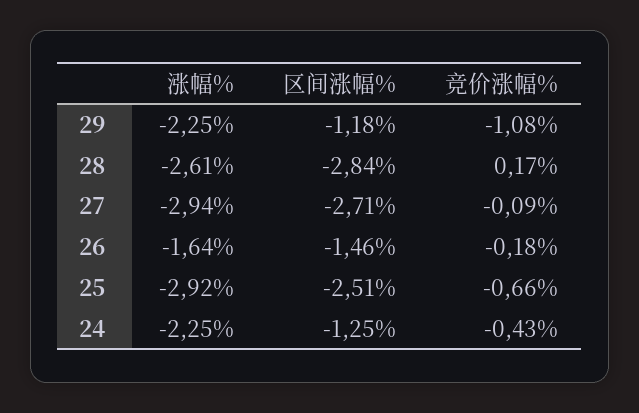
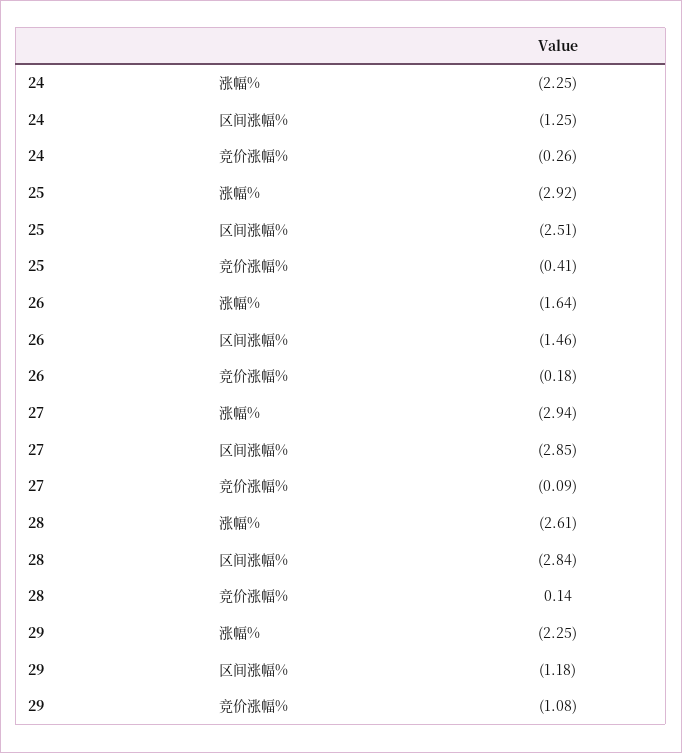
竞价涨幅%, 28: 0.17 -> 0.14
区间涨幅%, 27: -2.71 -> -2.85
竞价涨幅%, 25: -0.66 -> -0.41
竞价涨幅%, 24: -0.43 -> -0.26

